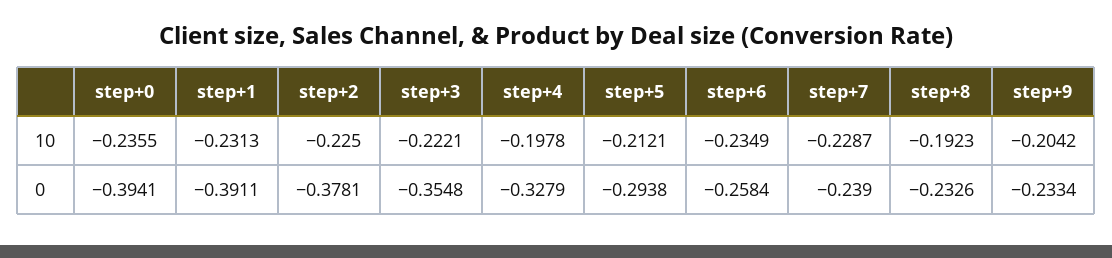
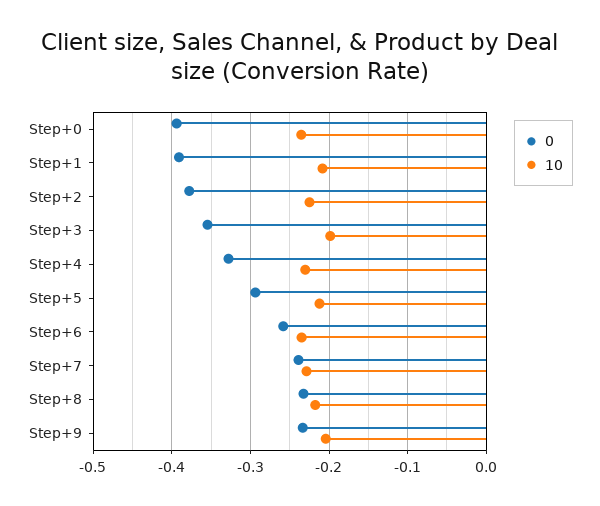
10, step+1: -0.2313 -> -0.21
10, step+3: -0.2221 -> -0.2
10, step+4: -0.1978 -> -0.23
10, step+8: -0.1923 -> -0.22

